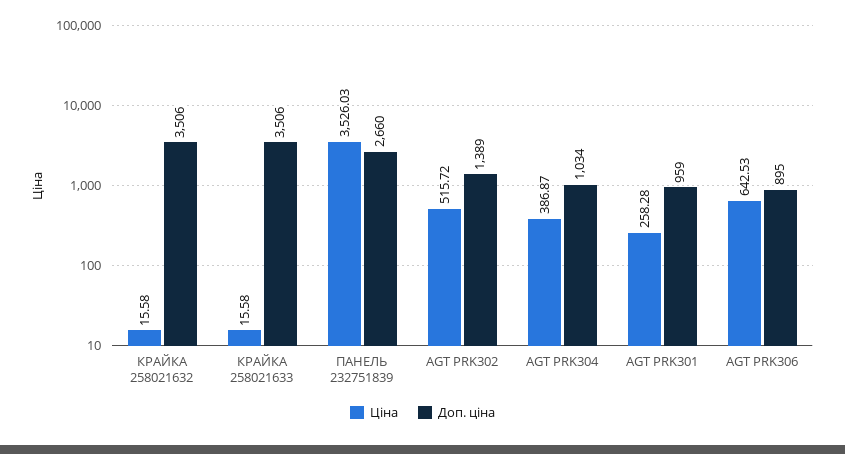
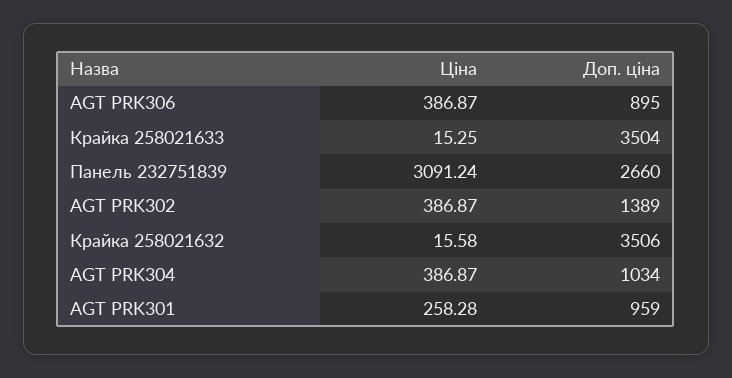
Ціна, КРАЙКА 258021633: 15.58 -> 15.25
Доп. ціна, КРАЙКА 258021633: 3506 -> 3504
Ціна, ПАНЕЛЬ 232751839: 3526.03 -> 3091.24
Ціна, AGT PRK302: 515.72 -> 386.87
Ціна, AGT PRK306: 642.53 -> 386.87

